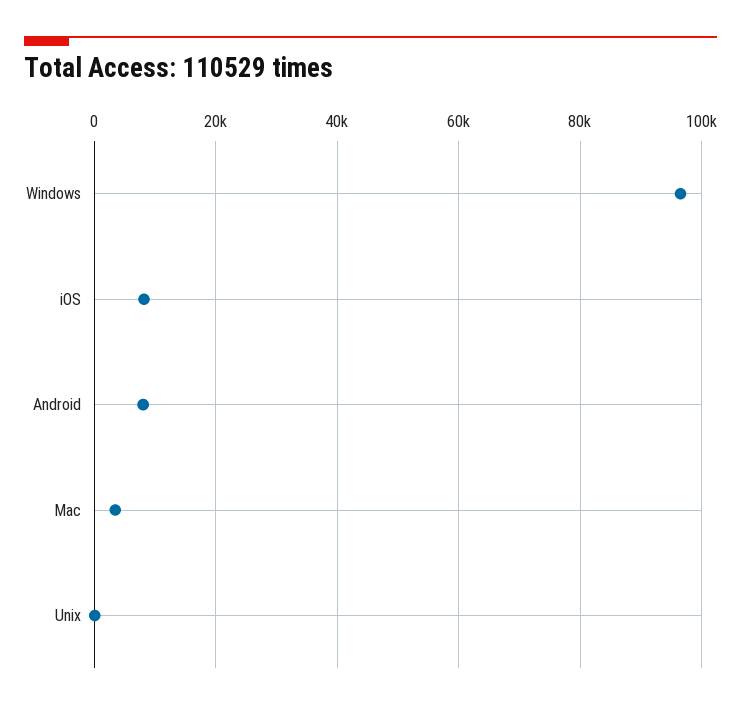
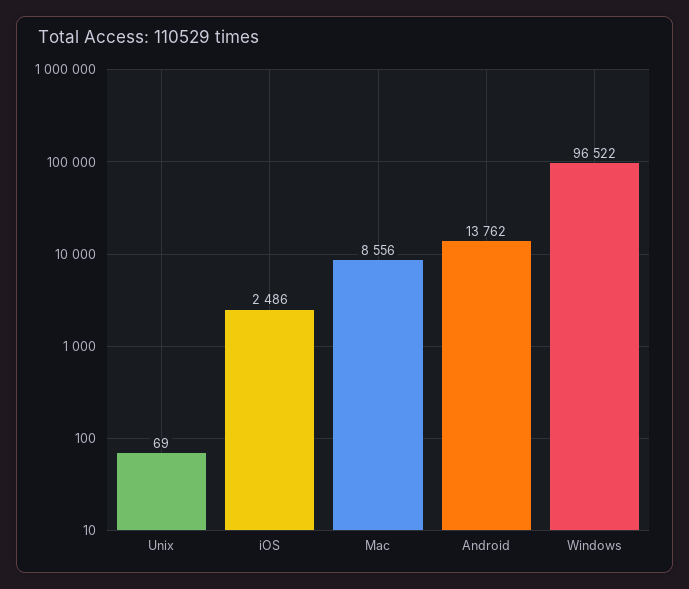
iOS: 8000 -> 2486
Android: 8000 -> 13762
Mac: 4000 -> 8556

